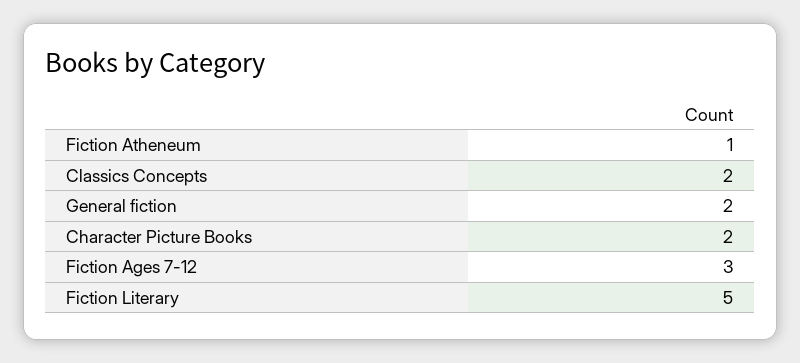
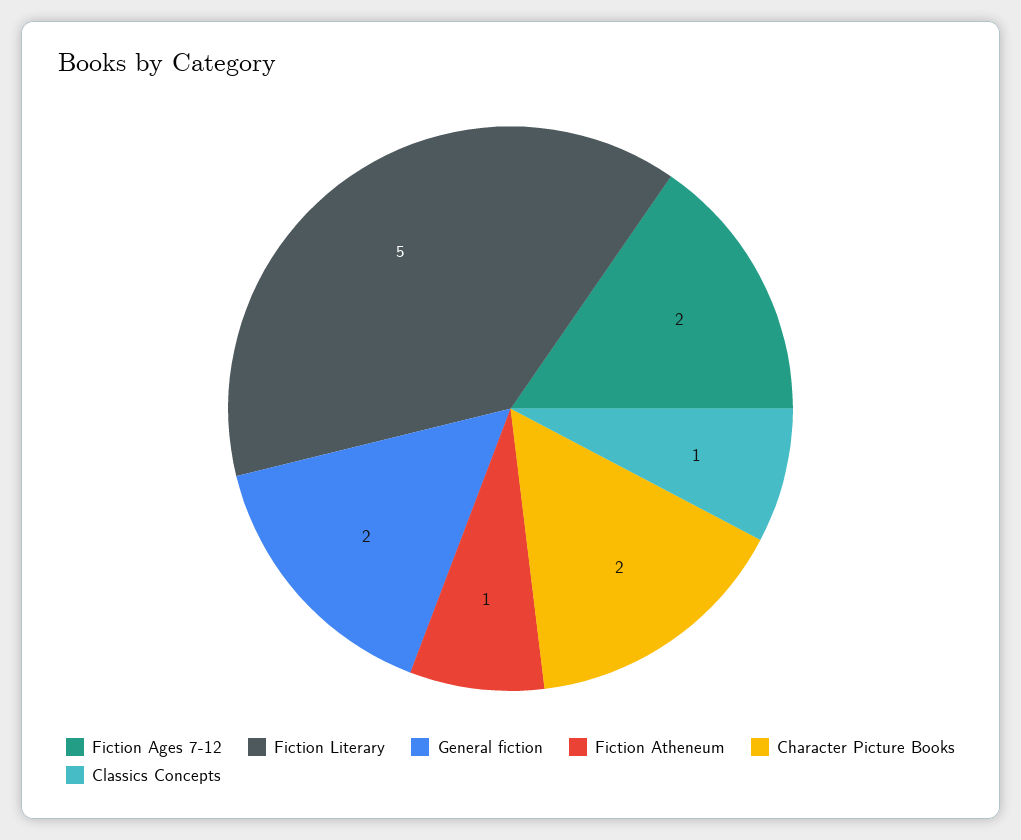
Classics Concepts: 2 -> 1
Fiction Ages 7-12: 3 -> 2

